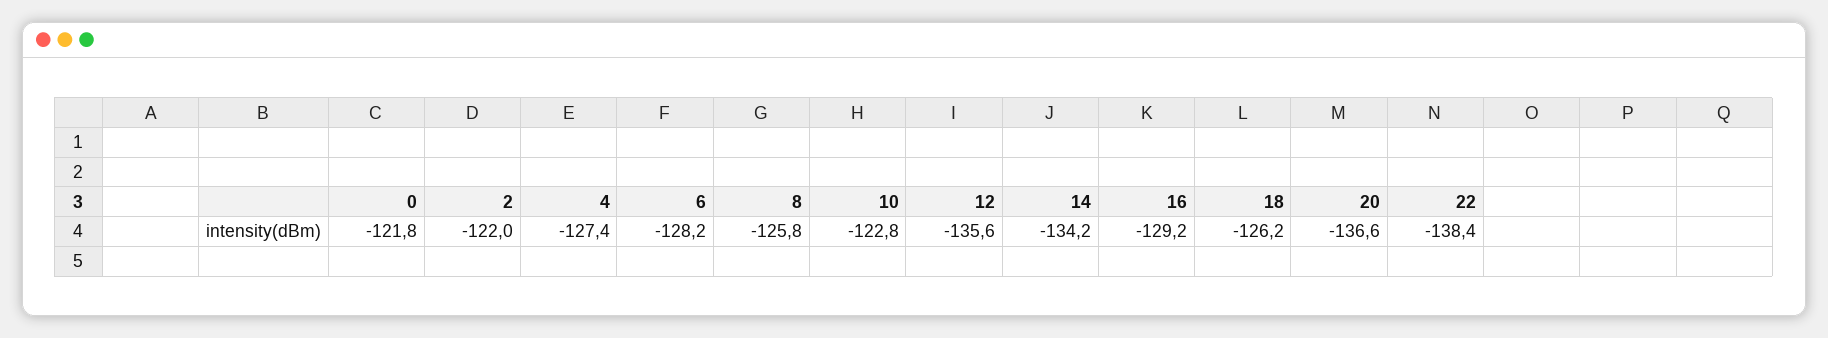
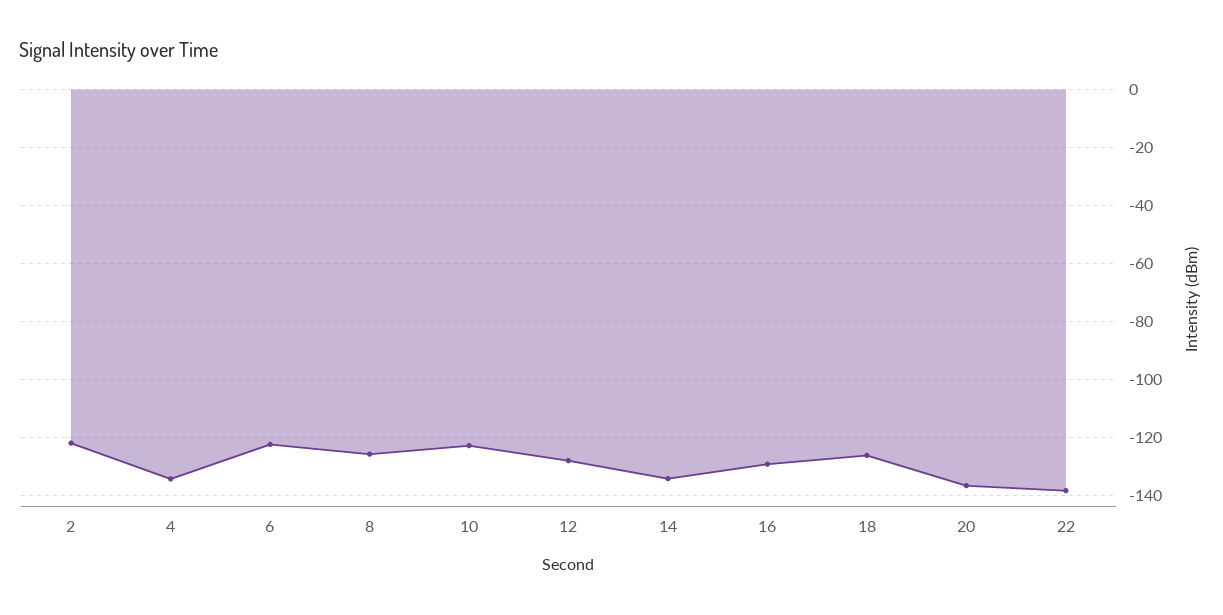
0: -121.8 -> none
4: -127.4 -> -135
6: -128.2 -> -122.5
12: -135.6 -> -127.5

